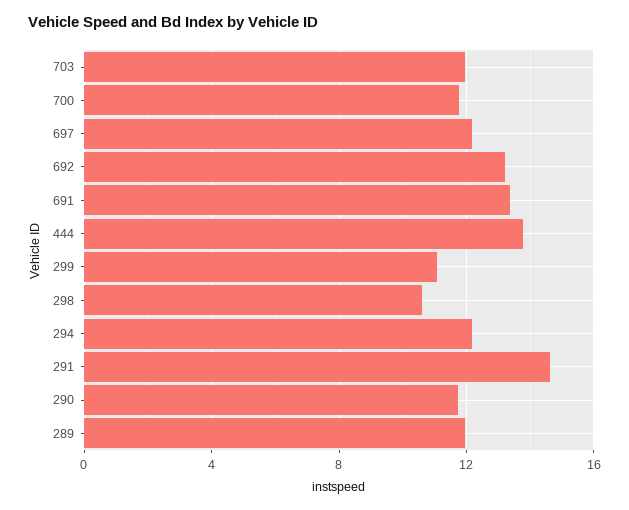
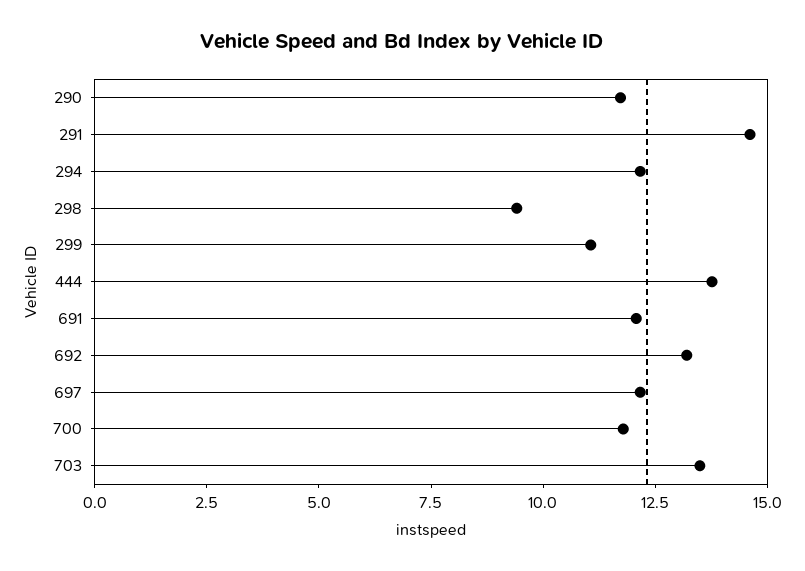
703: 12 -> 13.5
691: 13.5 -> 12
298: 10.5 -> 9.5
289: 12 -> none

